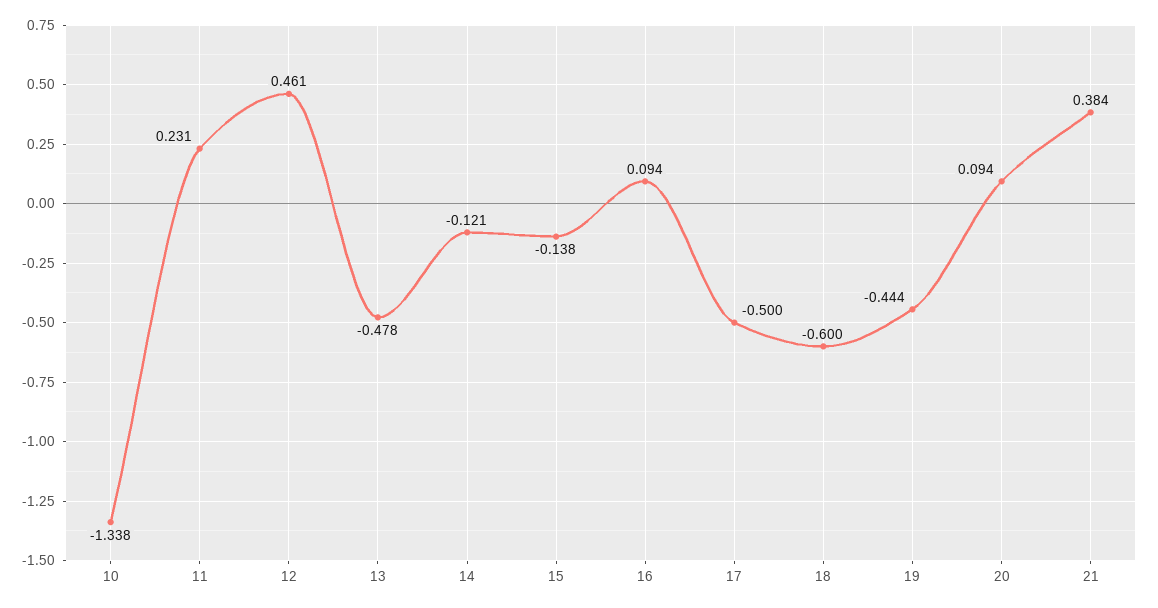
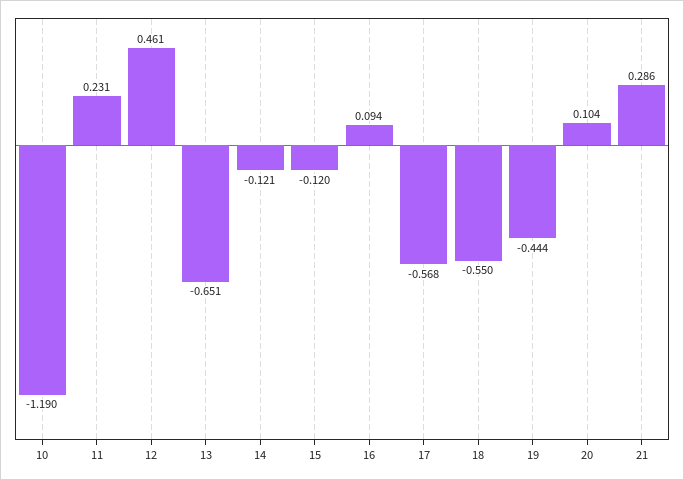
10: -1.338 -> -1.19
13: -0.478 -> -0.651
15: -0.138 -> -0.12
17: -0.5 -> -0.568
18: -0.6 -> -0.55
20: 0.094 -> 0.104
21: 0.384 -> 0.286

